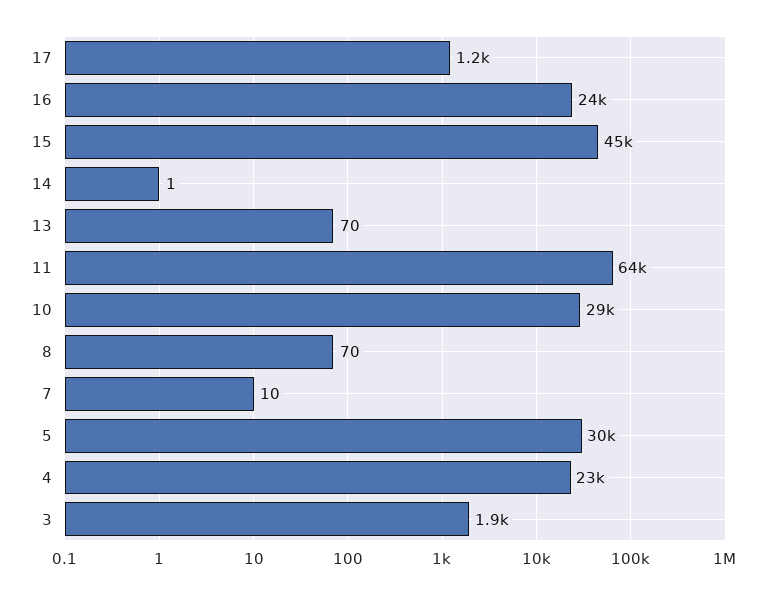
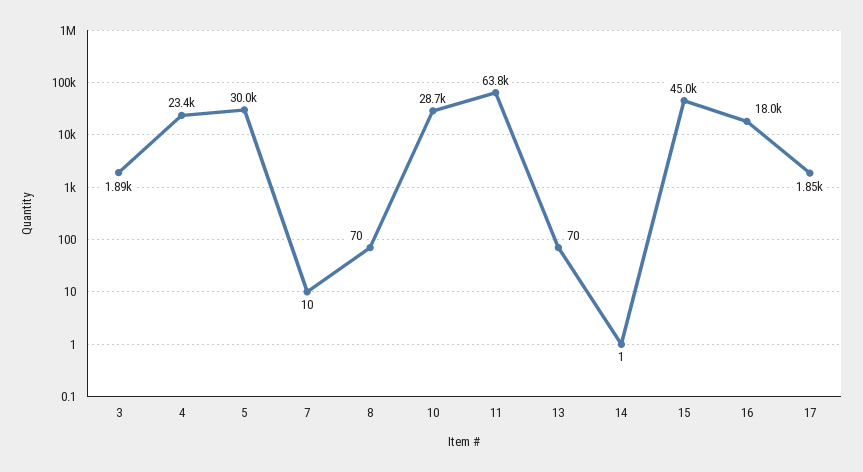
17: 1200 -> 1850
16: 24000 -> 18000

